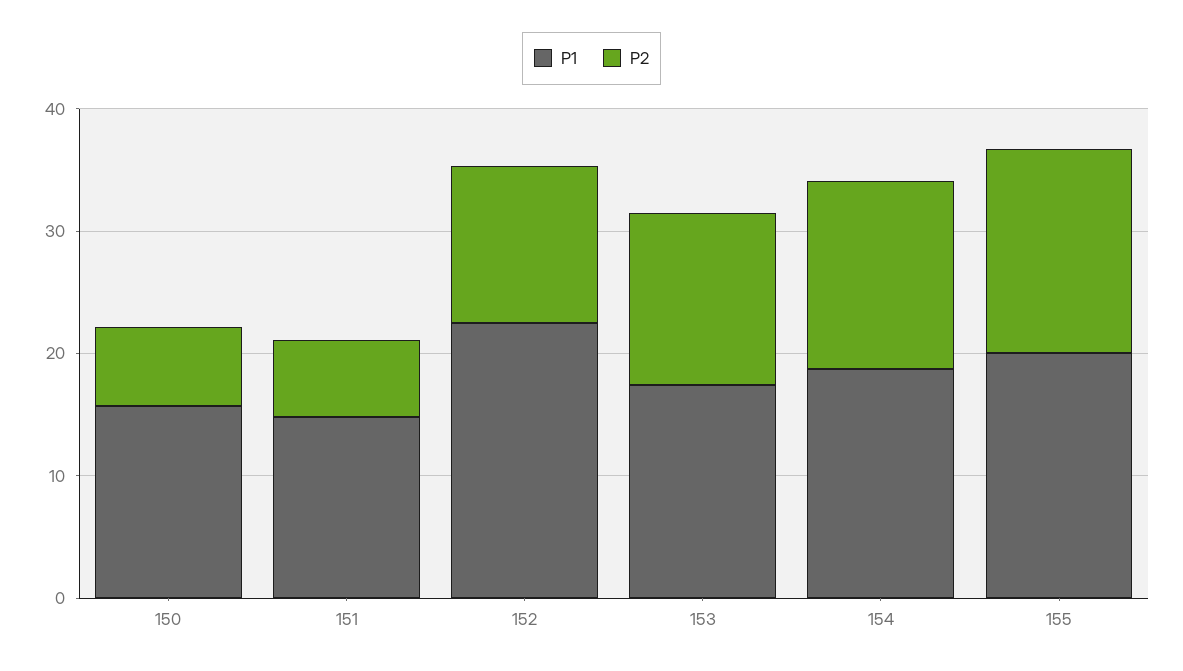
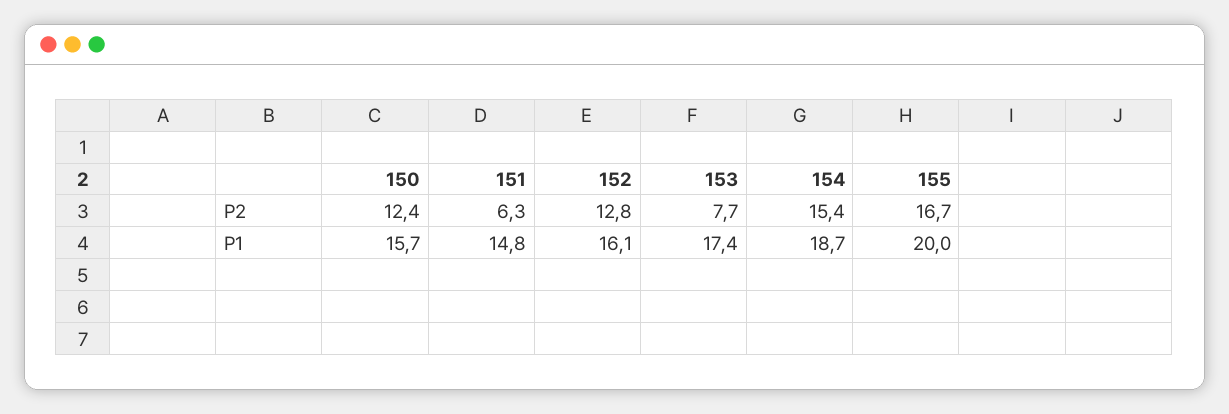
P2, 150: 6 -> 12.4
P1, 152: 22 -> 16.1
P2, 153: 14 -> 7.7

